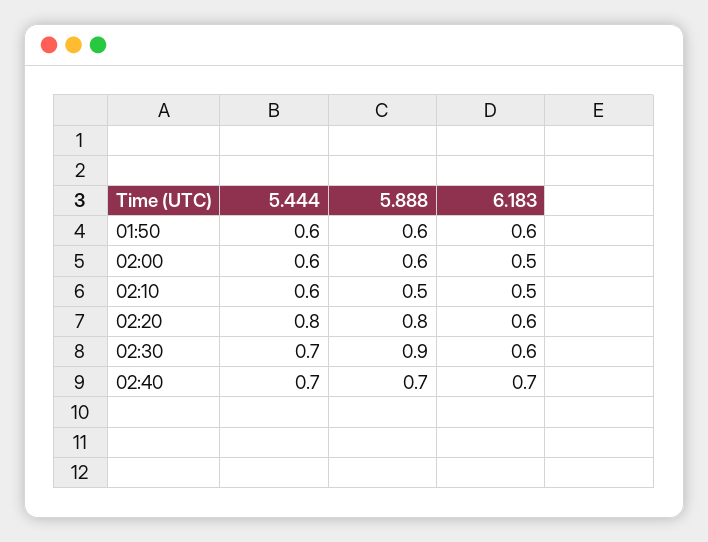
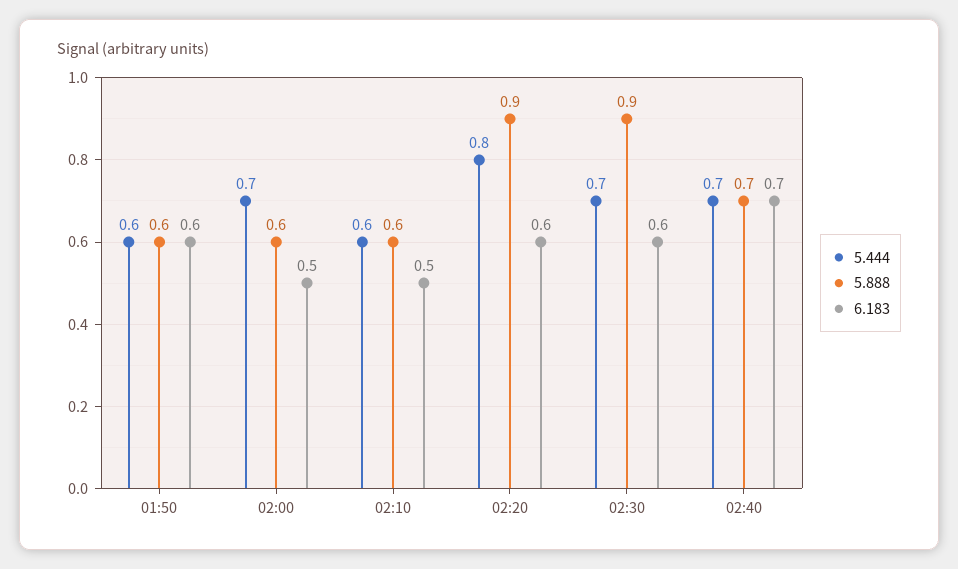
5.444, 02:00: 0.6 -> 0.7
5.888, 02:10: 0.5 -> 0.6
5.888, 02:20: 0.8 -> 0.9

